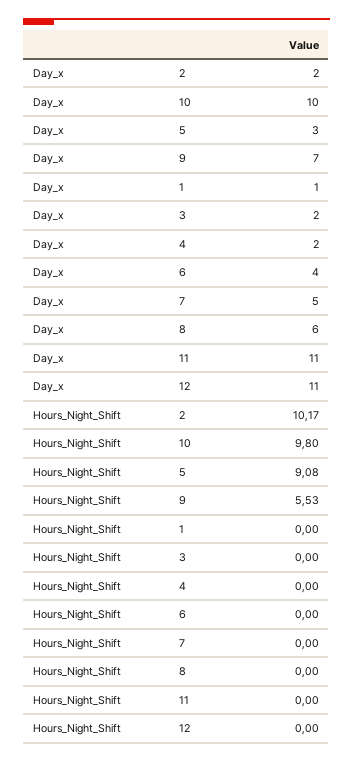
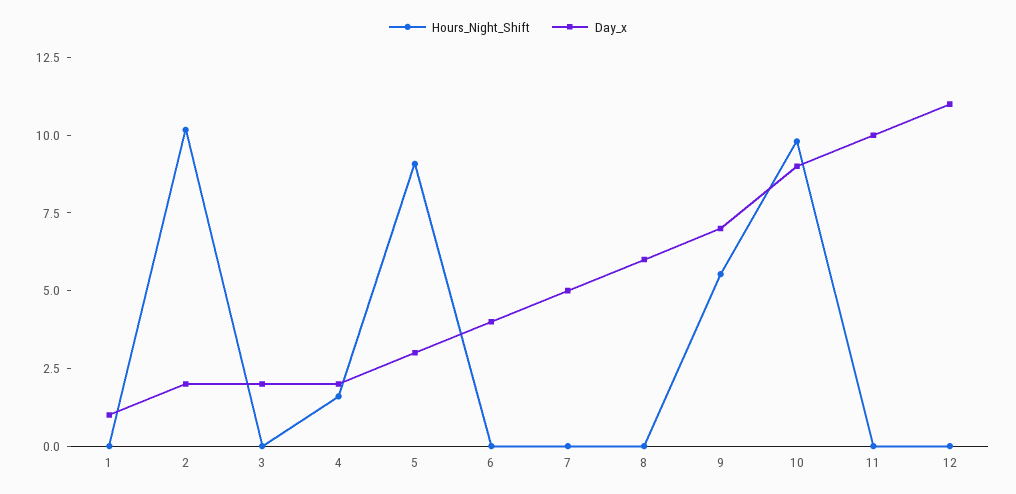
Day_x, 10: 10 -> 9
Day_x, 11: 11 -> 10
Hours_Night_Shift, 4: 0 -> 1.5

